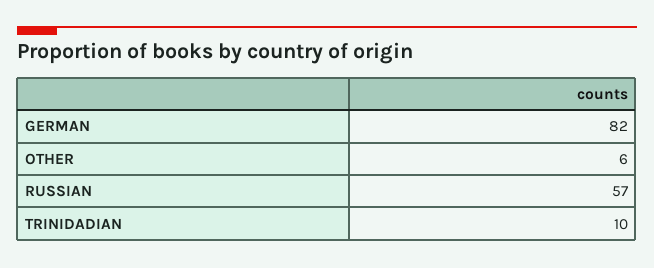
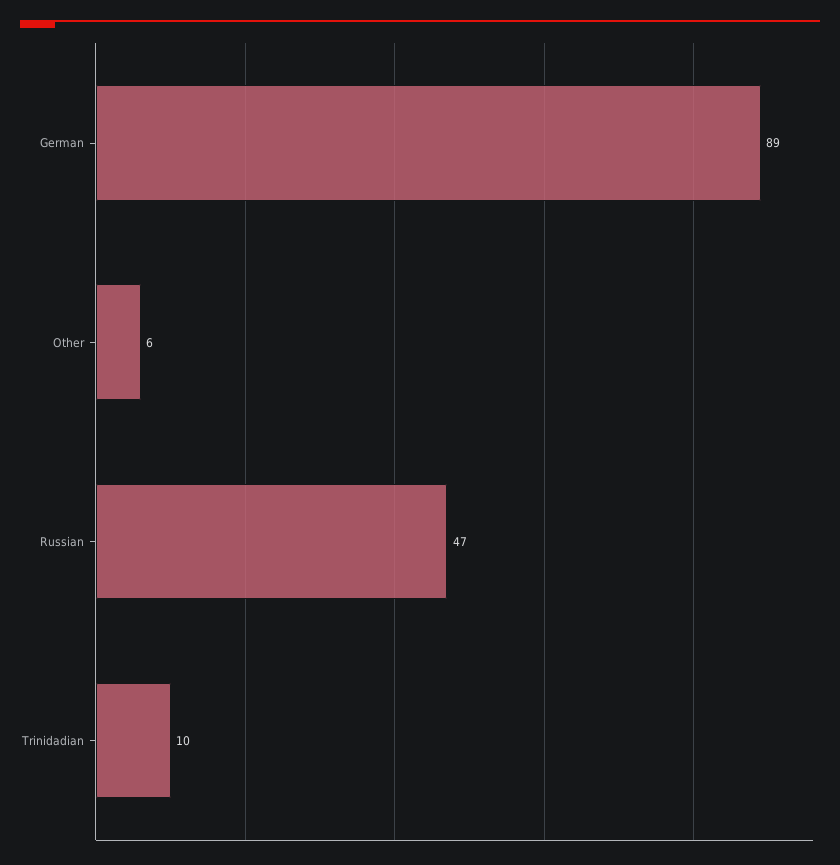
GERMAN: 82 -> 89
RUSSIAN: 57 -> 47

